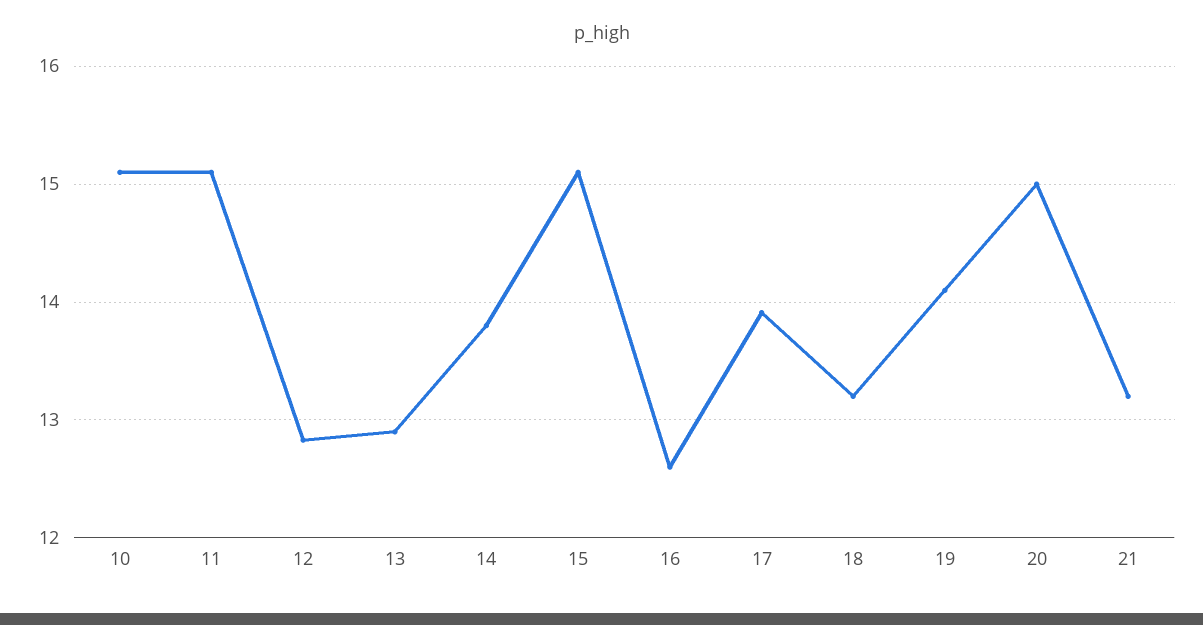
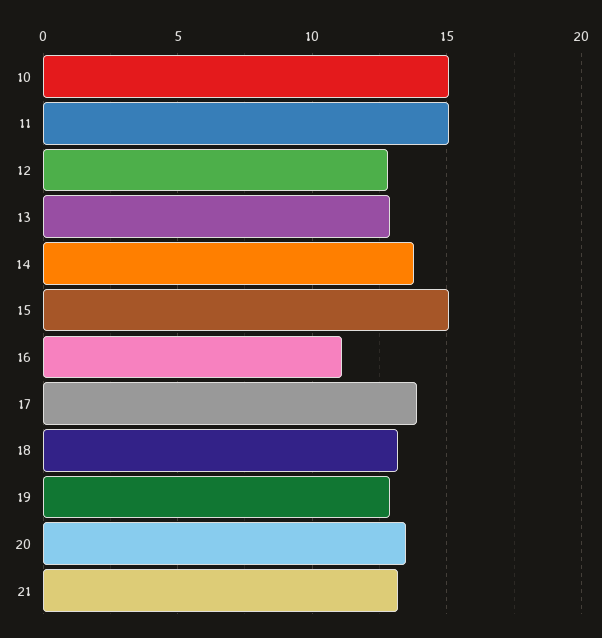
16: 12.6 -> 11
19: 14.1 -> 13
20: 15 -> 13.5

